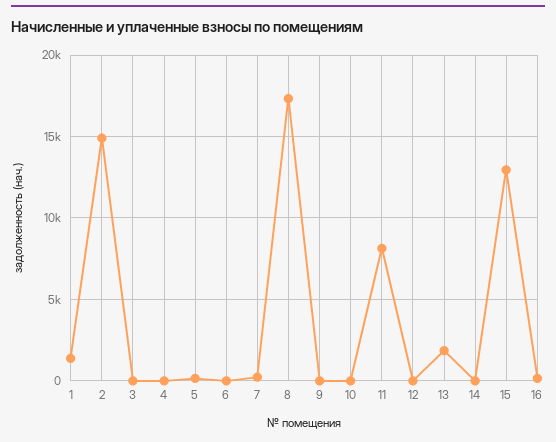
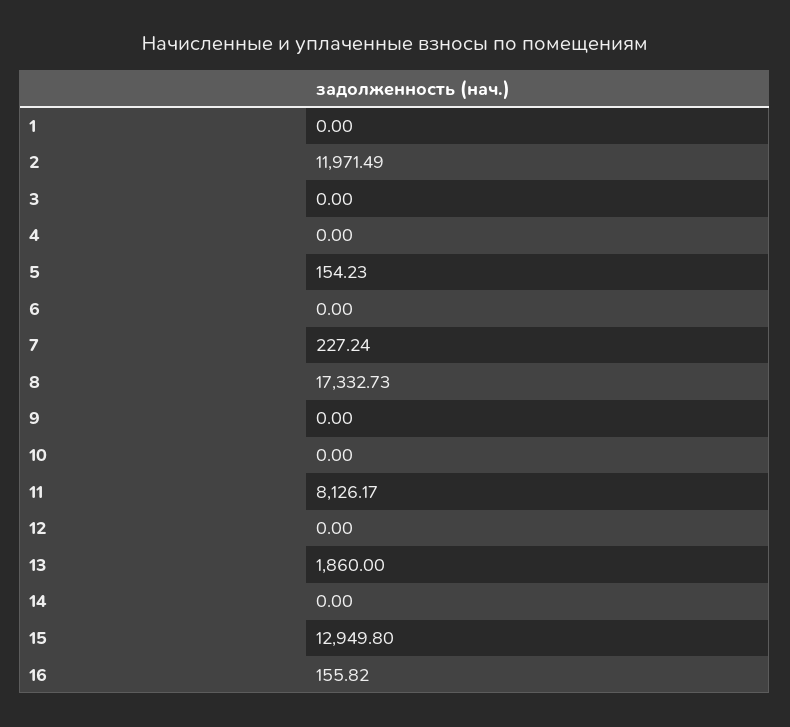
1: 1500 -> 0
2: 15000 -> 11971.49

